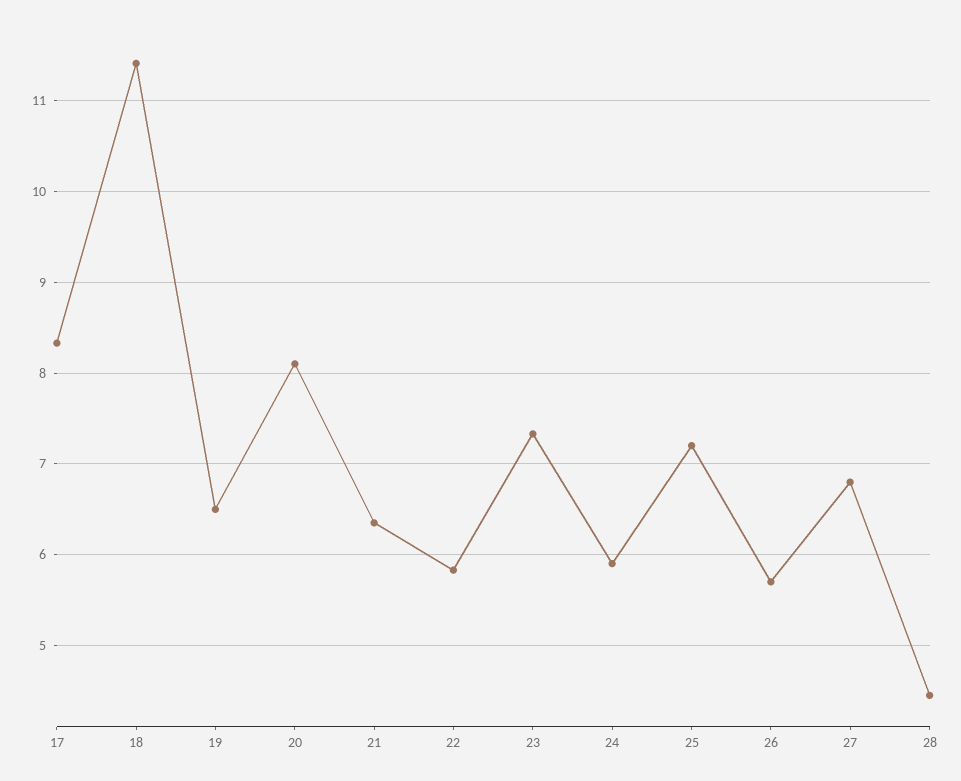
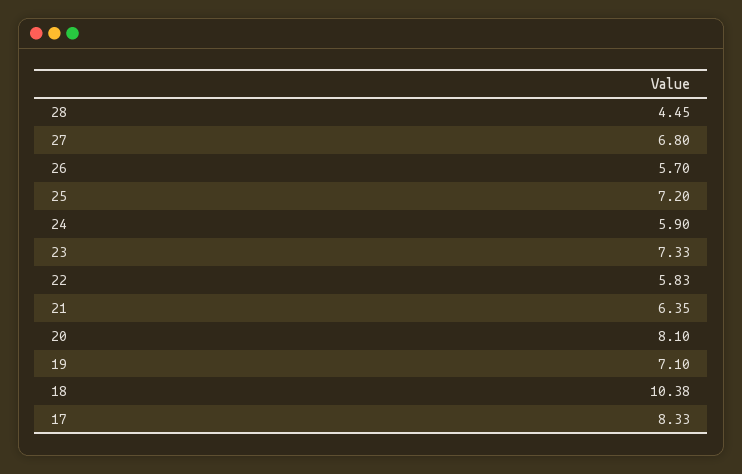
18: 11.4 -> 10.38
19: 6.5 -> 7.1

